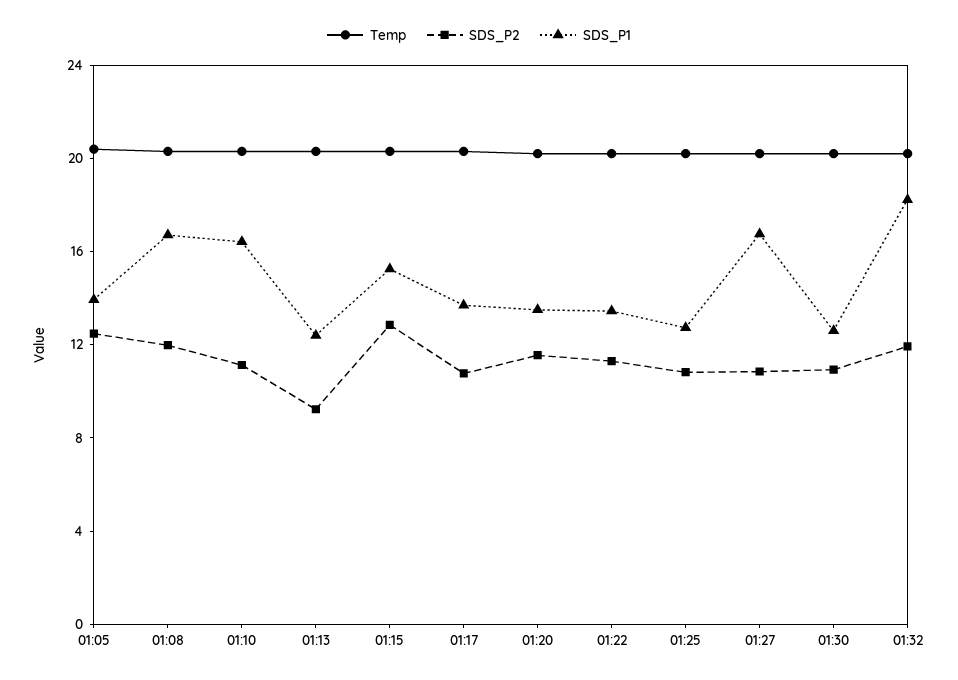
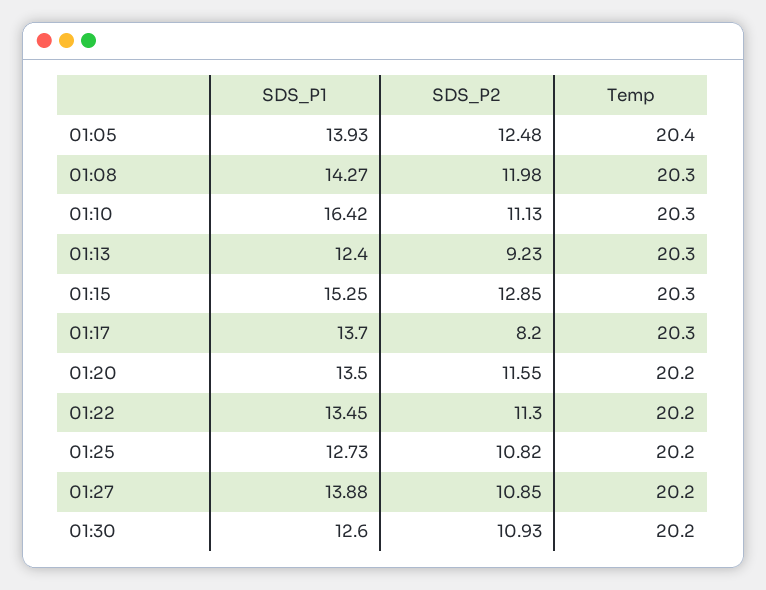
SDS_P1, 01:08: 17 -> 14.27
SDS_P2, 01:17: 11 -> 8.2
SDS_P1, 01:27: 17 -> 13.88
Temp, 01:32: 20 -> none
SDS_P2, 01:32: 12 -> none
SDS_P1, 01:32: 18 -> none

